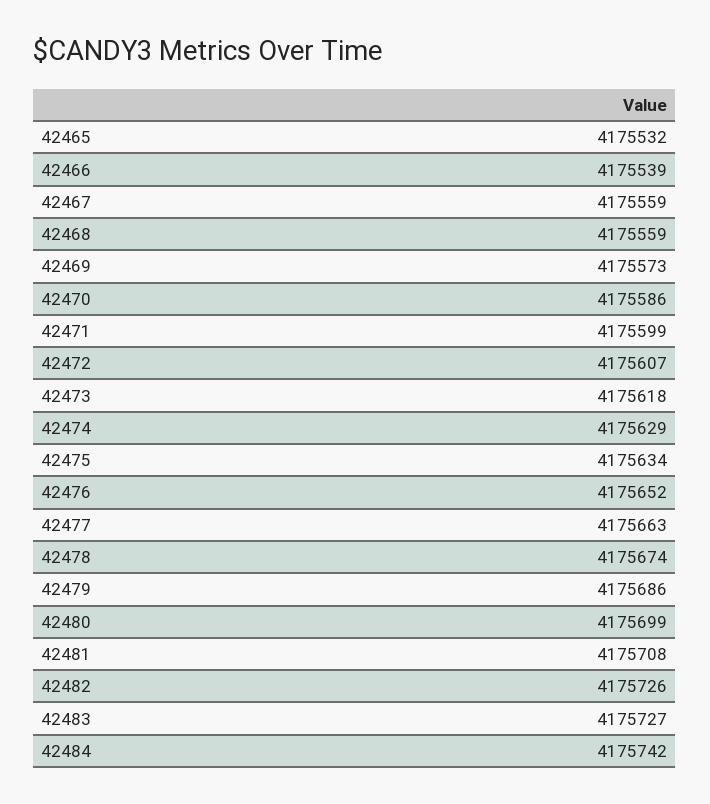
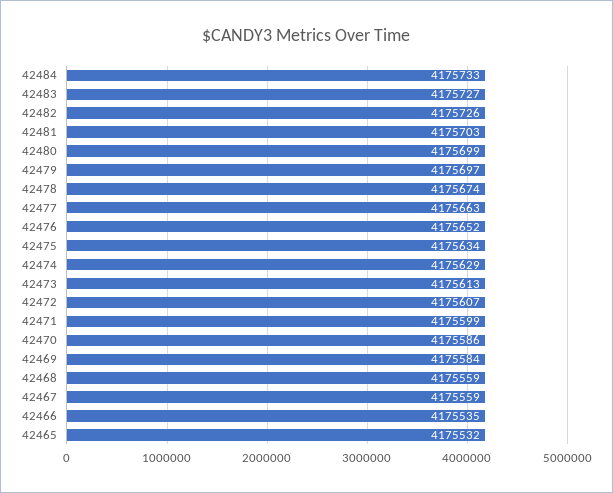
42466: 4175539 -> 4175535
42469: 4175573 -> 4175584
42473: 4175618 -> 4175613
42479: 4175686 -> 4175697
42481: 4175708 -> 4175703
42484: 4175742 -> 4175733

